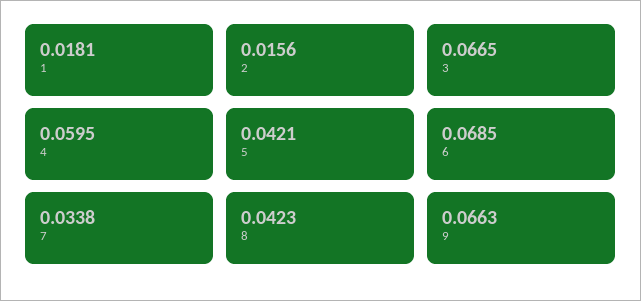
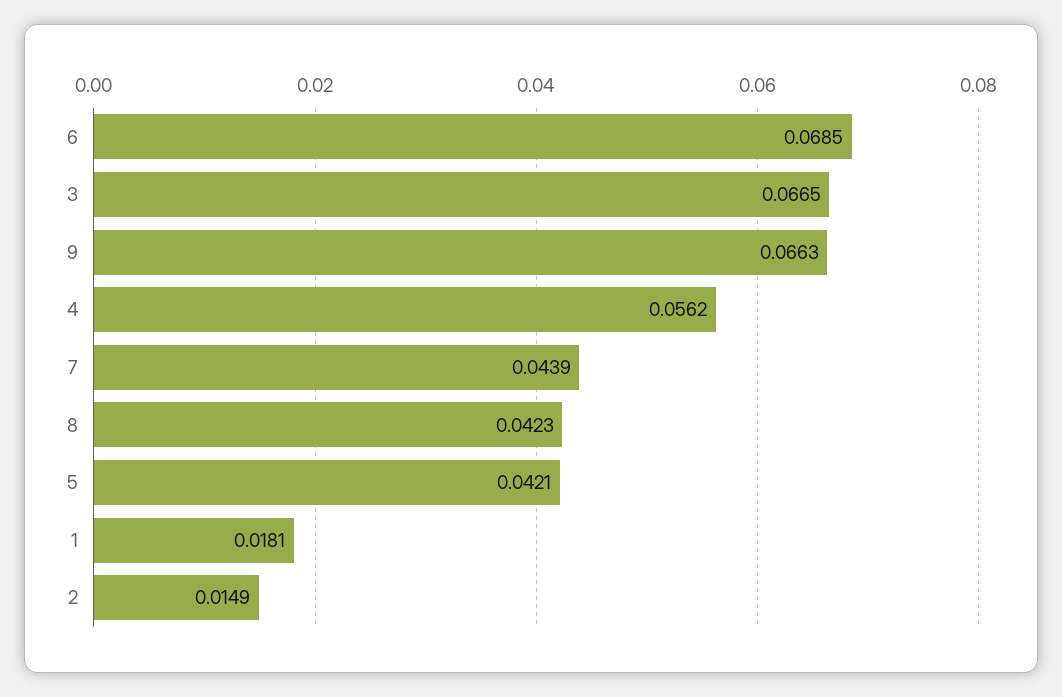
2: 0.0156 -> 0.0149
4: 0.0595 -> 0.0562
7: 0.0338 -> 0.0439

